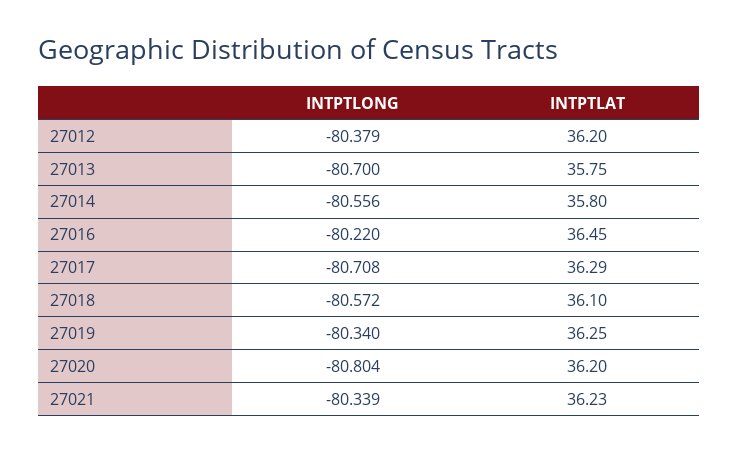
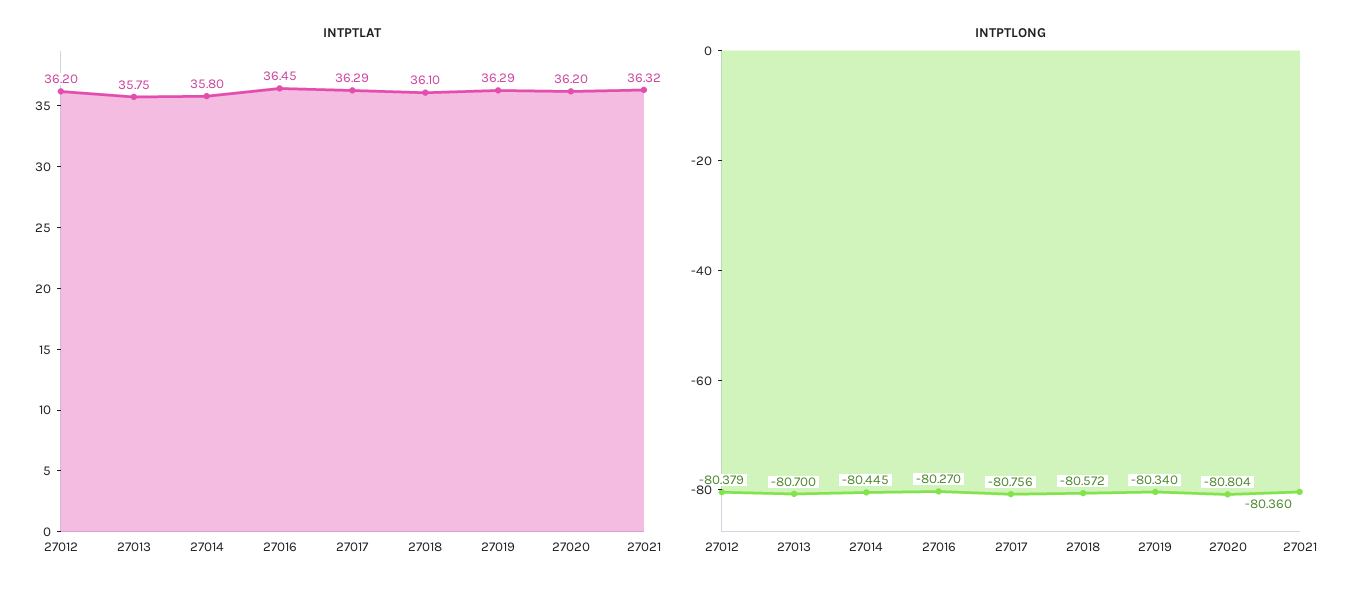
INTPTLONG, 27014: -80.556 -> -80.445
INTPTLONG, 27016: -80.22 -> -80.27
INTPTLONG, 27017: -80.708 -> -80.756
INTPTLAT, 27019: 36.25 -> 36.29
INTPTLONG, 27021: -80.339 -> -80.36
INTPTLAT, 27021: 36.23 -> 36.32

